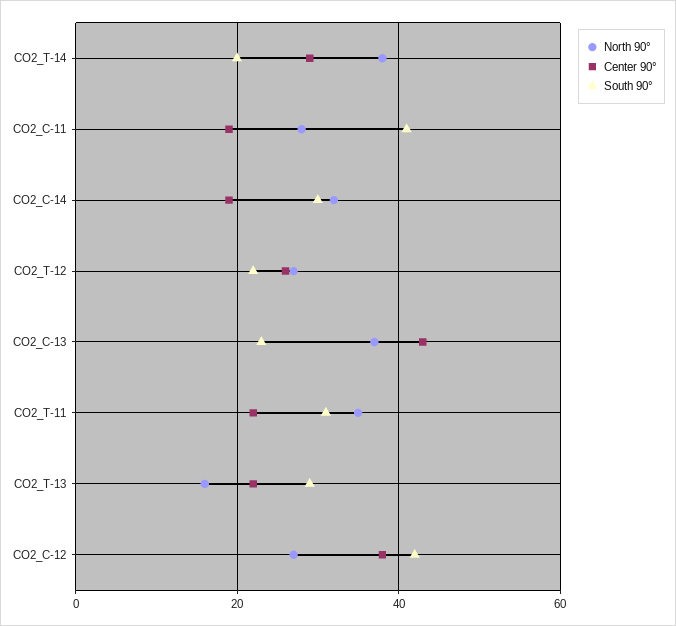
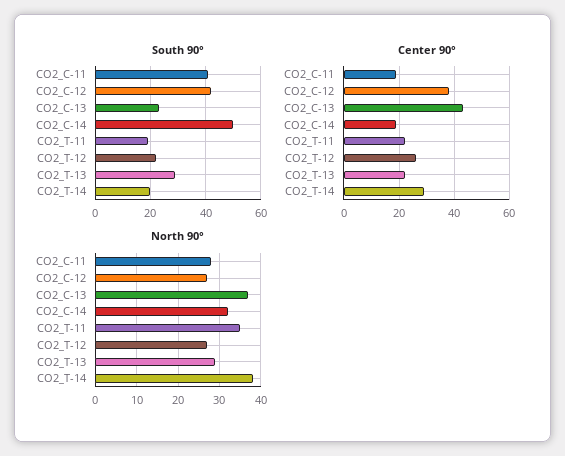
South 90°, CO2_C-14: 30 -> 50
South 90°, CO2_T-11: 30 -> 20
North 90°, CO2_T-13: 15 -> 30

